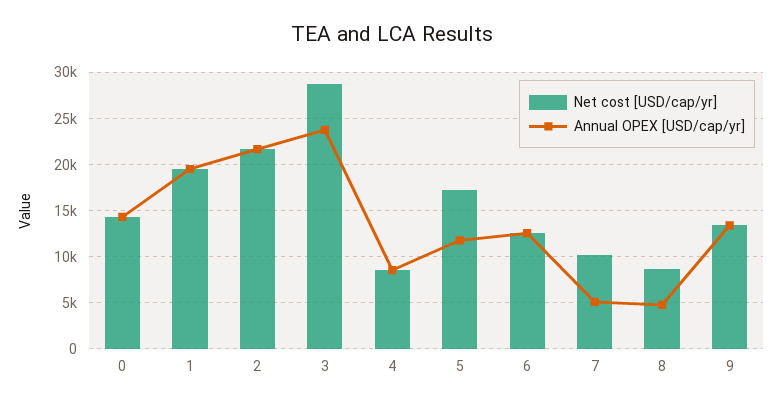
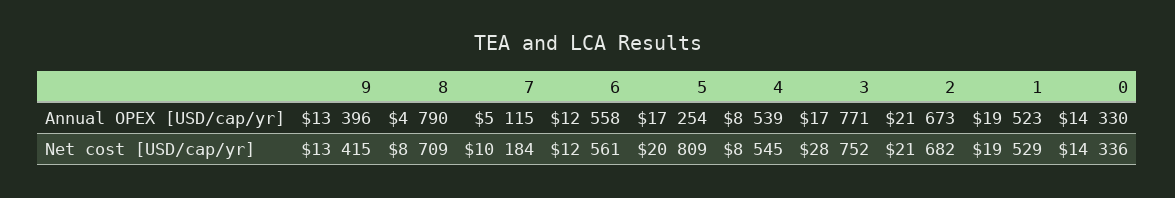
Annual OPEX [USD/cap/yr], 3: 24000 -> 17771
Net cost [USD/cap/yr], 5: 17000 -> 20809
Annual OPEX [USD/cap/yr], 5: 12000 -> 17254

